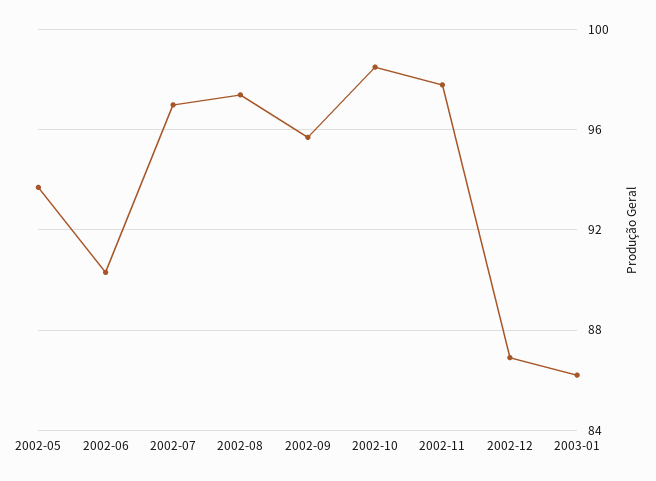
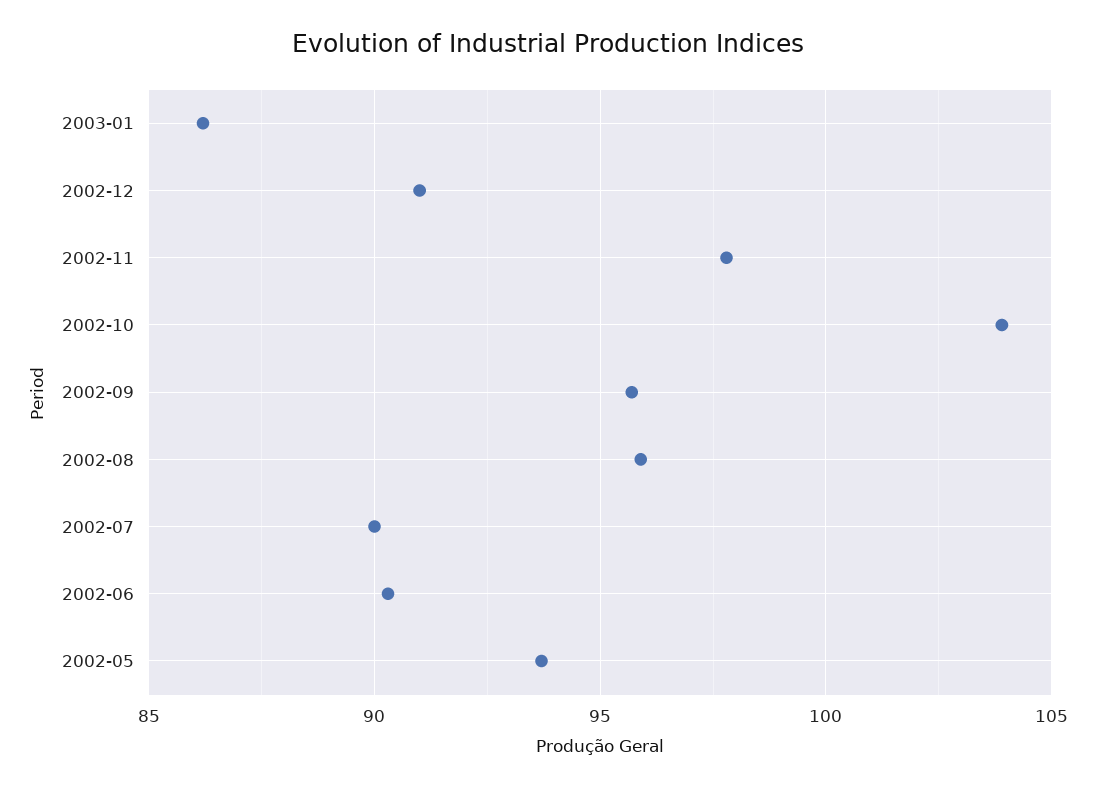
2002-07: 97 -> 90
2002-08: 97.5 -> 96
2002-10: 98.5 -> 104
2002-12: 87 -> 91

